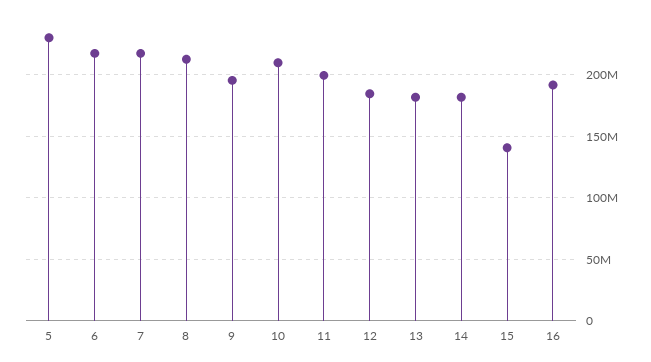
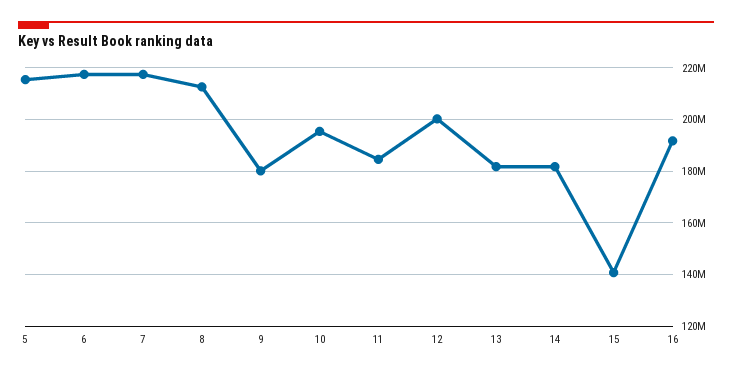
5: 230000000 -> 215000000
9: 195000000 -> 180000000
10: 210000000 -> 195000000
11: 200000000 -> 185000000
12: 185000000 -> 200000000

